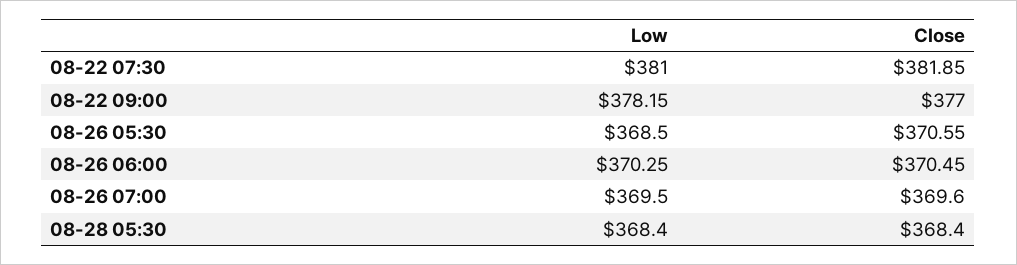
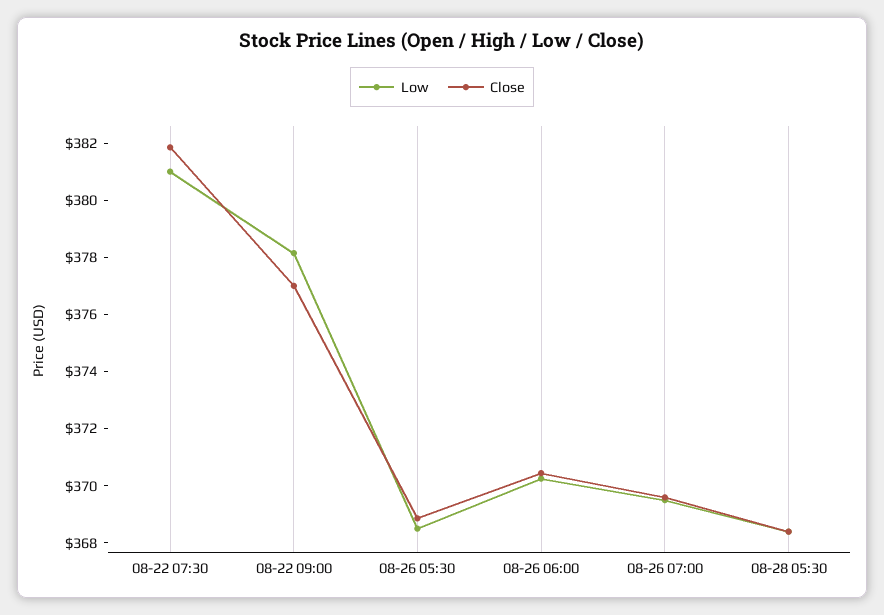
Close, 08-26 05:30: 370.55 -> 369

